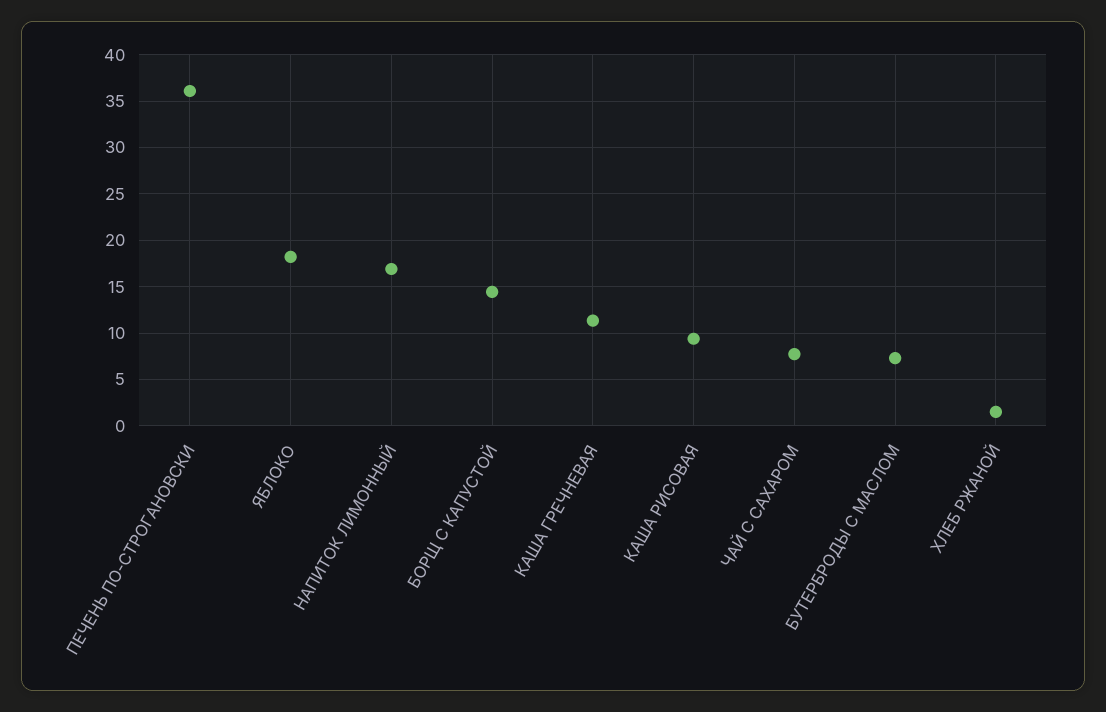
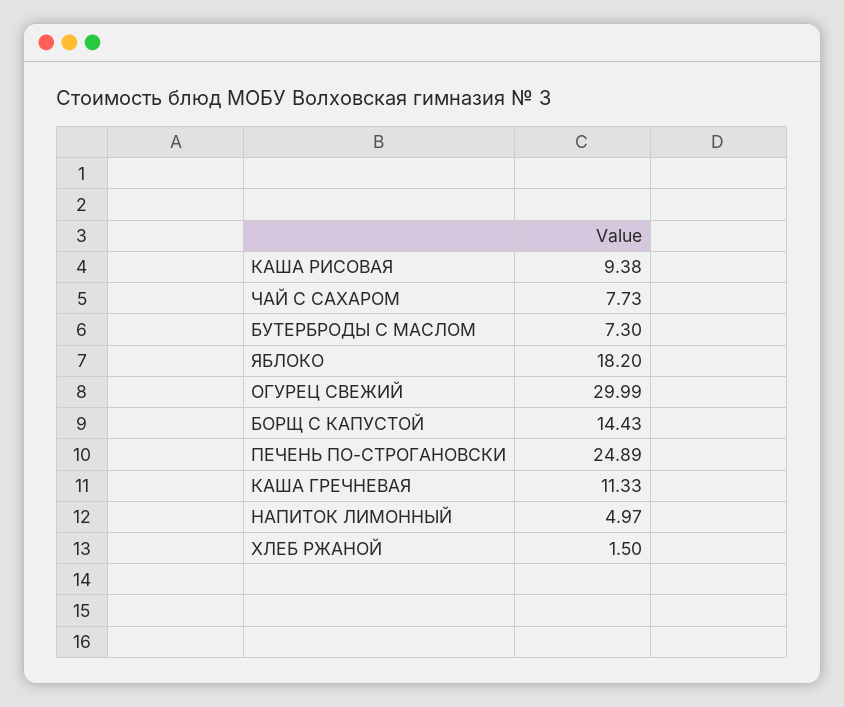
ПЕЧЕНЬ ПО-СТРОГАНОВСКИ: 36 -> 24.89
НАПИТОК ЛИМОННЫЙ: 17 -> 4.97
ОГУРЕЦ СВЕЖИЙ: none -> 29.99

